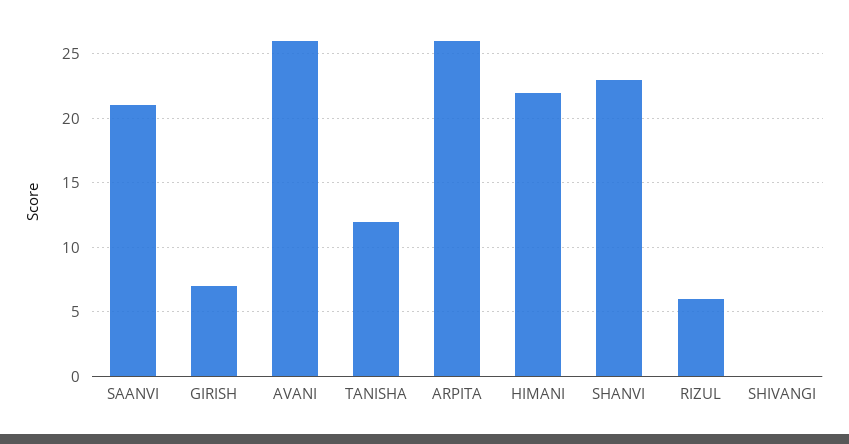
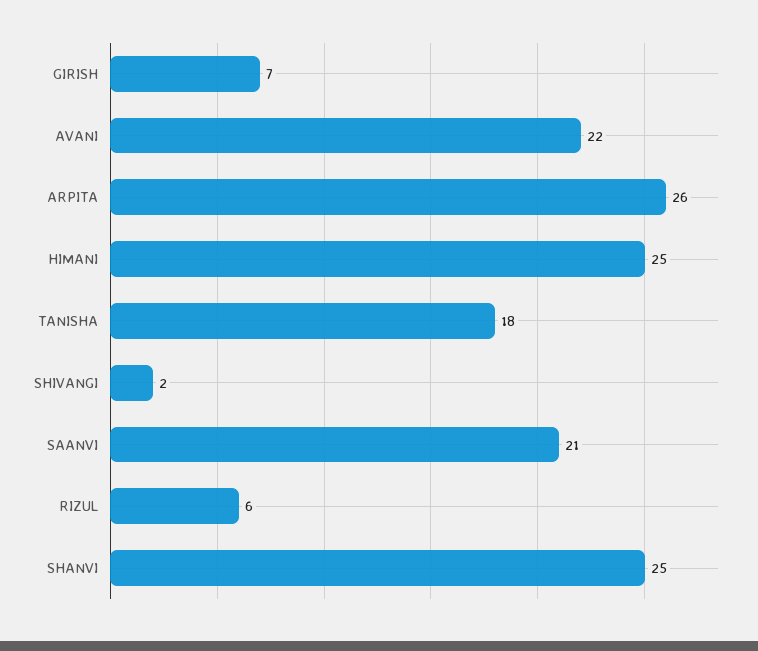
AVANI: 26 -> 22
TANISHA: 12 -> 18
HIMANI: 22 -> 25
SHANVI: 23 -> 25
SHIVANGI: 0 -> 2

